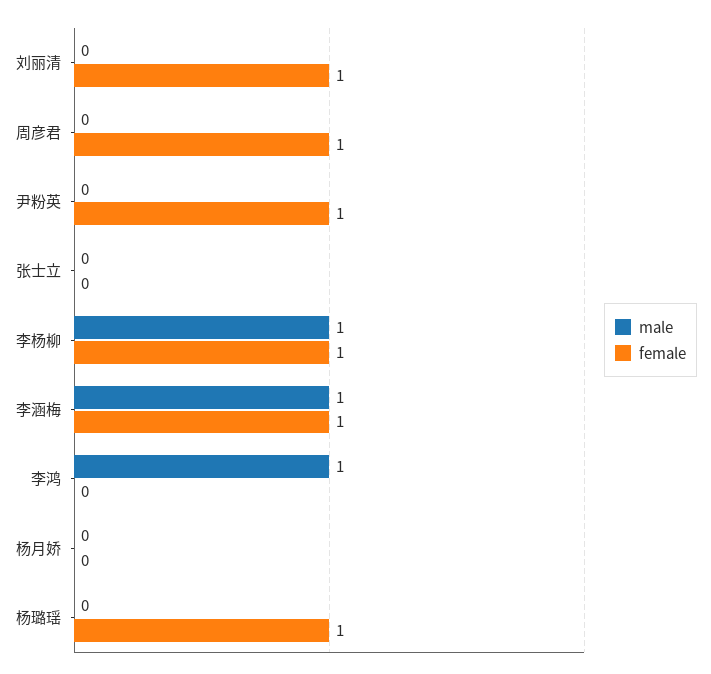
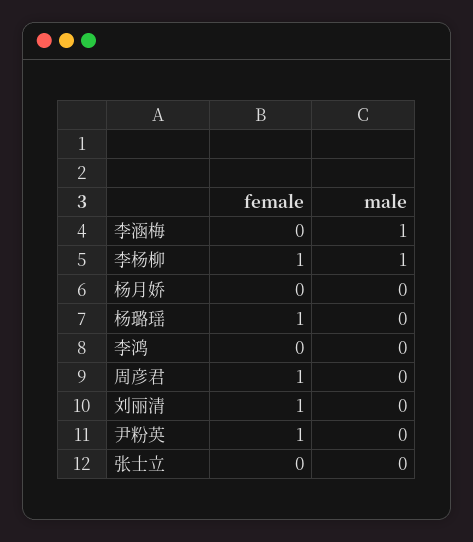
female, 李涵梅: 1 -> 0
male, 李鸿: 1 -> 0

